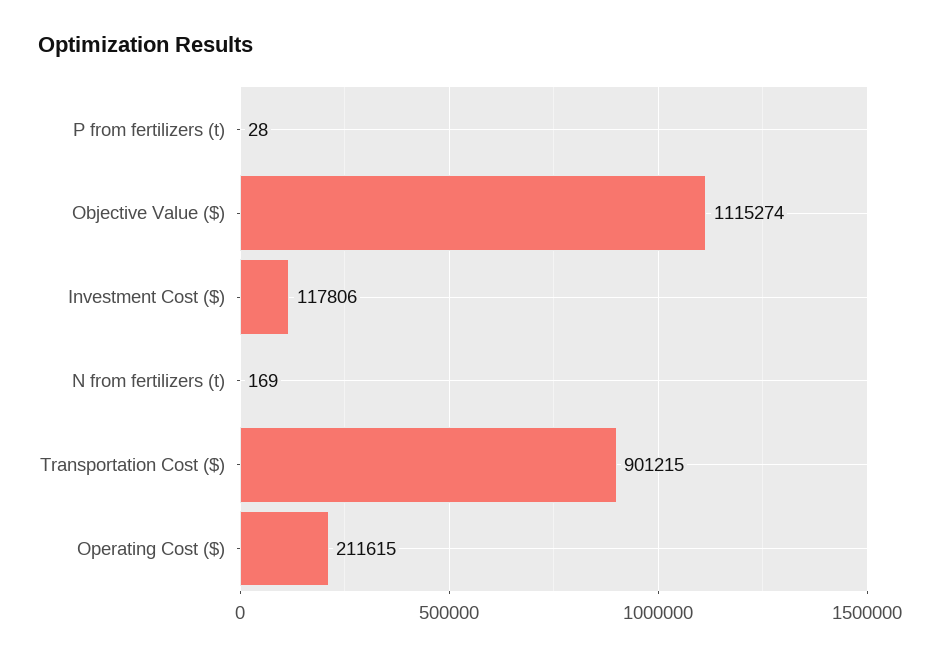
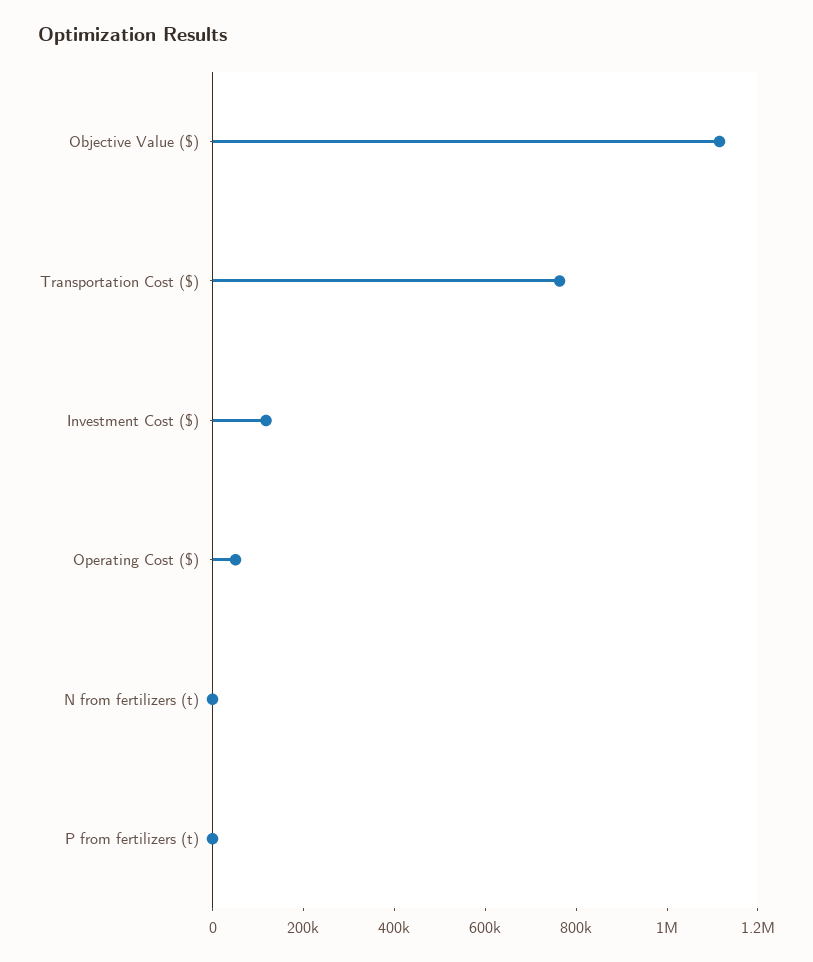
Transportation Cost ($): 901215 -> 750000
Operating Cost ($): 211615 -> 50000

